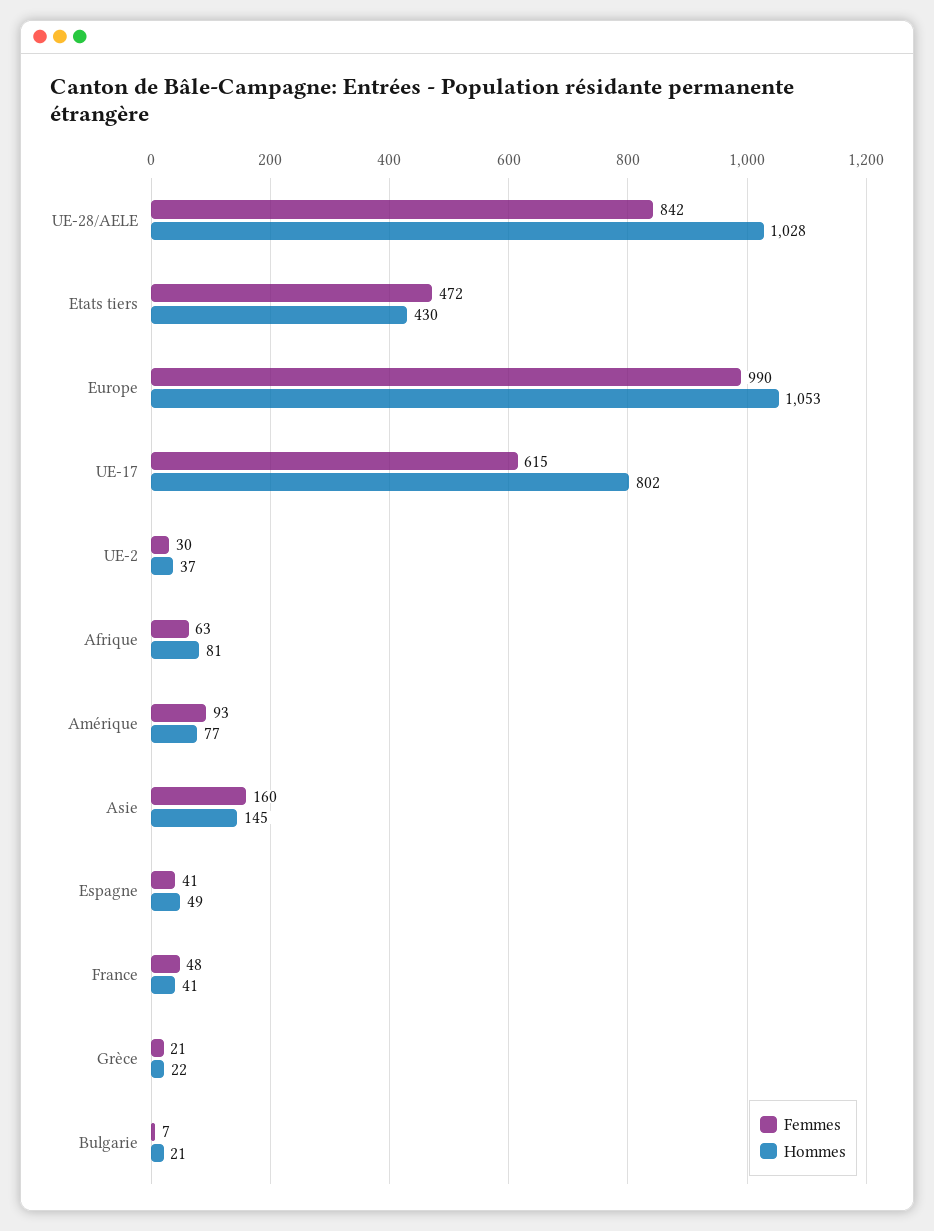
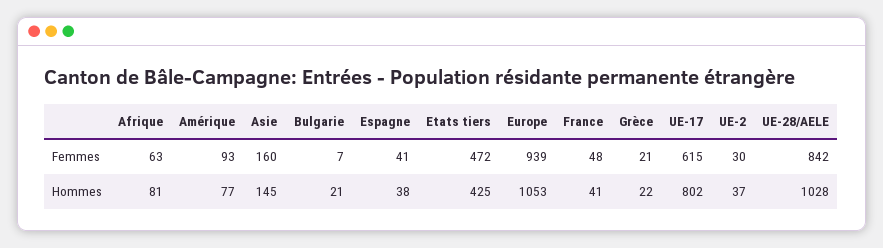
Hommes, Etats tiers: 430 -> 425
Femmes, Europe: 990 -> 939
Hommes, Espagne: 49 -> 38

